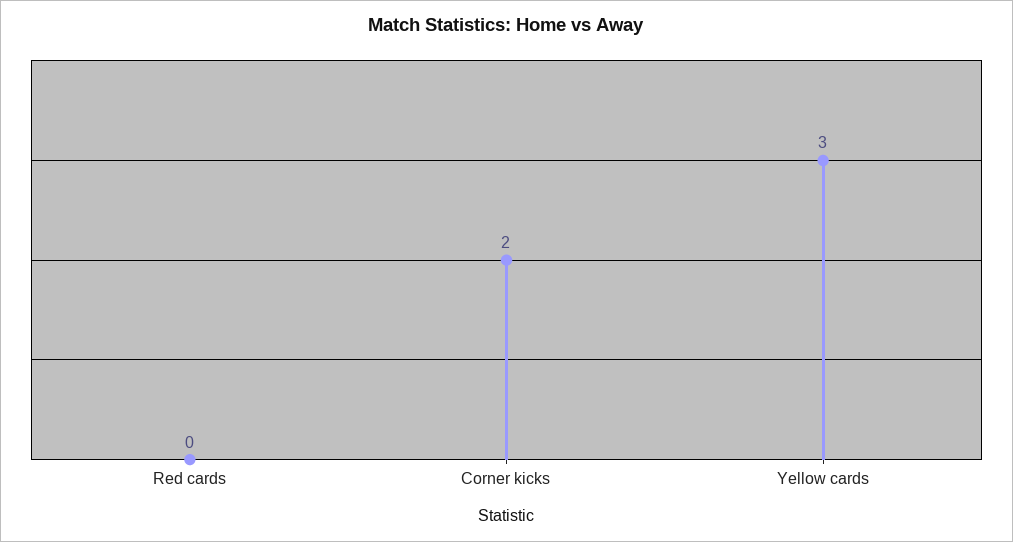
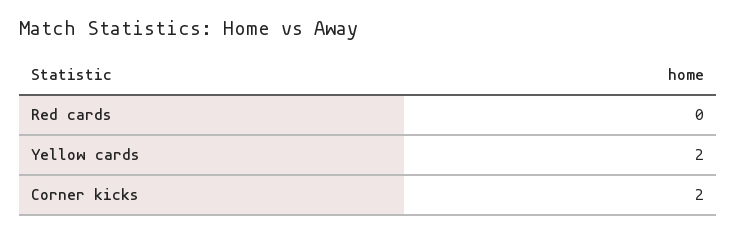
Yellow cards: 3 -> 2

